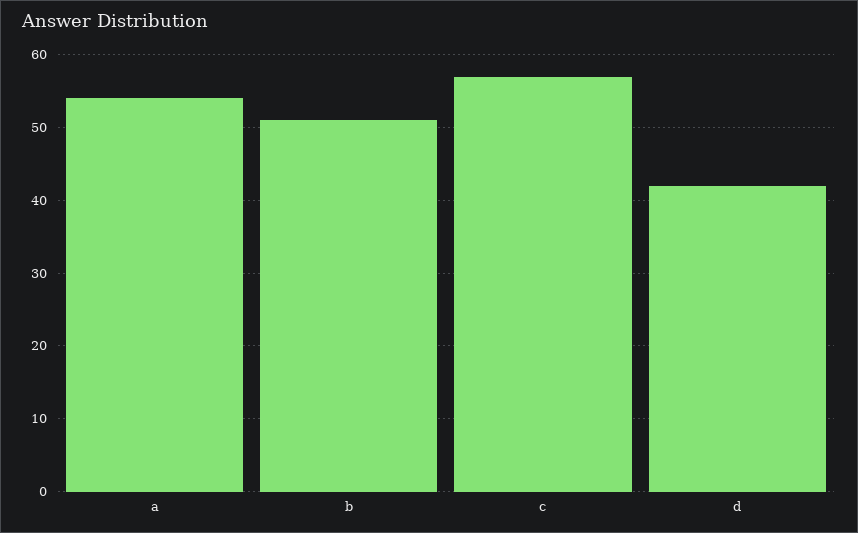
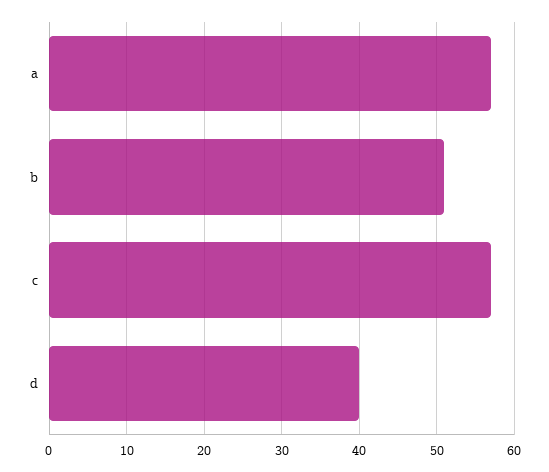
a: 54 -> 57
d: 42 -> 40

